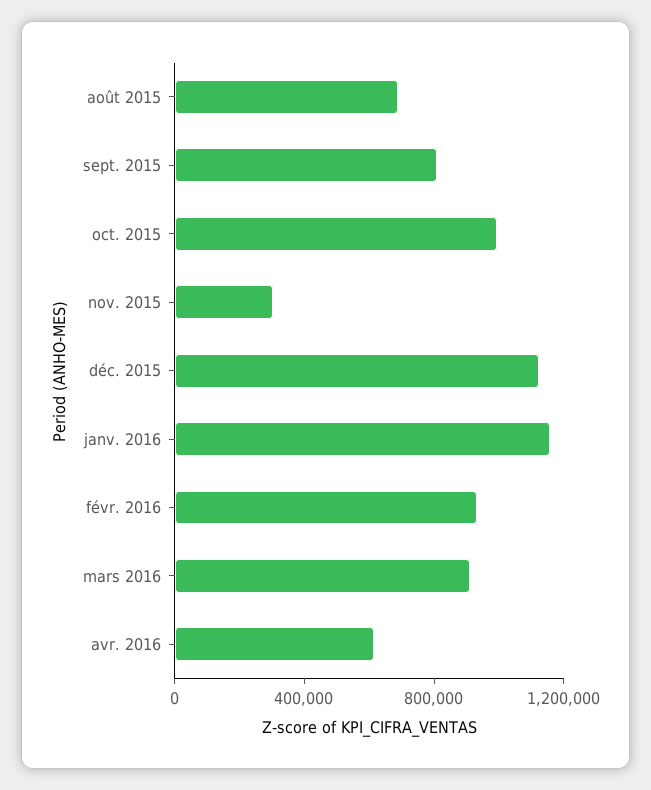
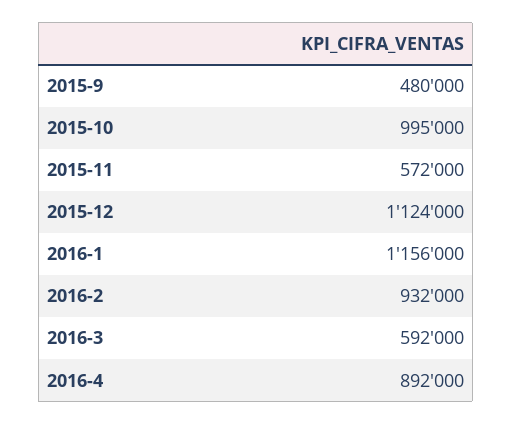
août 2015: 700000 -> none
sept. 2015: 800000 -> 480000
nov. 2015: 300000 -> 572000
mars 2016: 900000 -> 592000
avr. 2016: 600000 -> 892000

